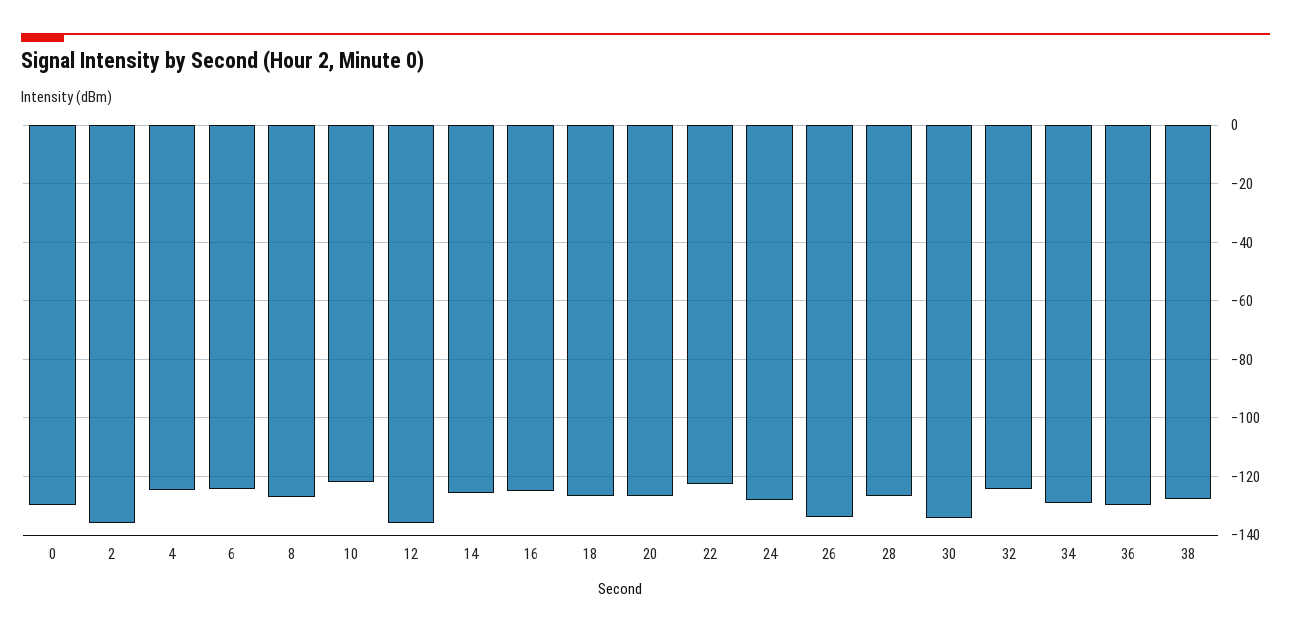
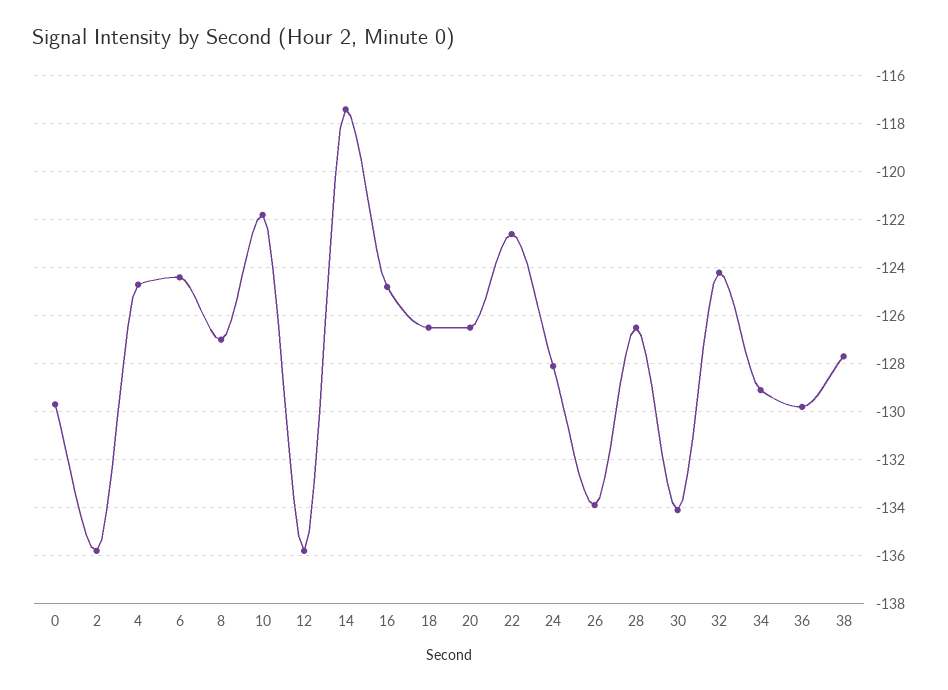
14: -125 -> -117.5

